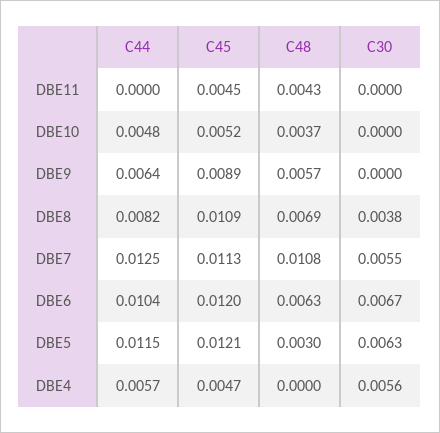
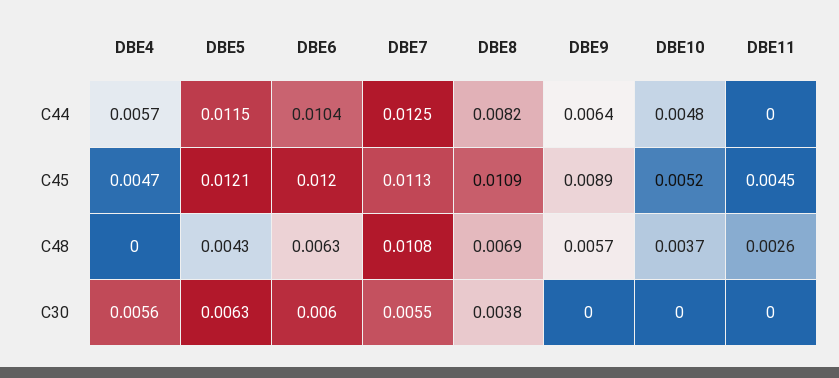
C48, DBE11: 0.0043 -> 0.0026
C30, DBE6: 0.0067 -> 0.006
C48, DBE5: 0.003 -> 0.0043

